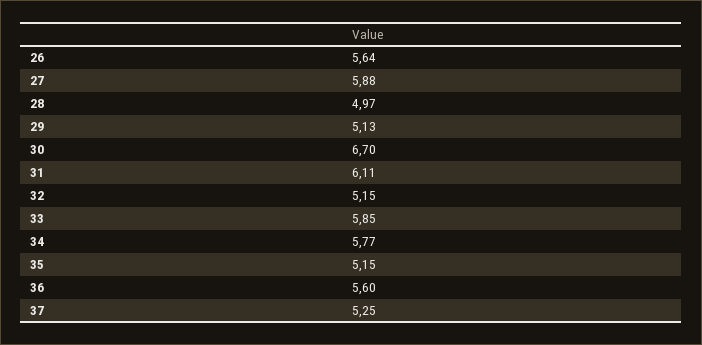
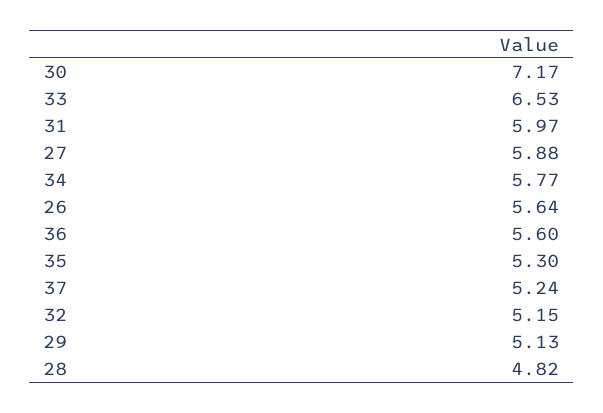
28: 4.97 -> 4.82
30: 6.7 -> 7.17
31: 6.11 -> 5.97
33: 5.85 -> 6.53
35: 5.15 -> 5.3
37: 5.25 -> 5.24

